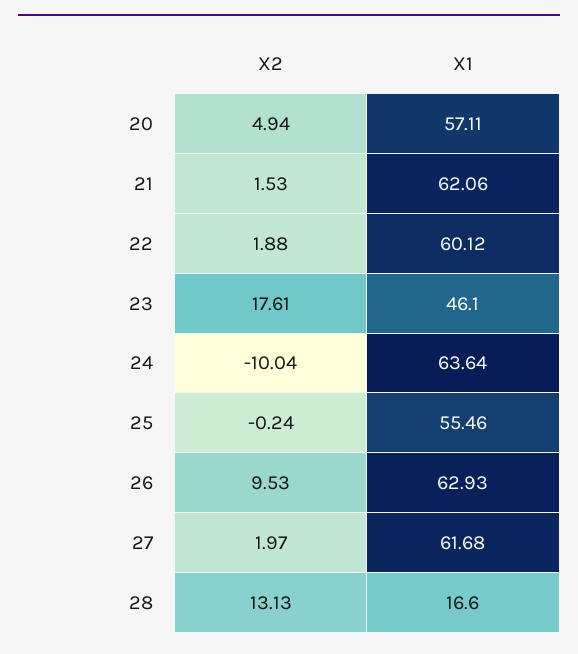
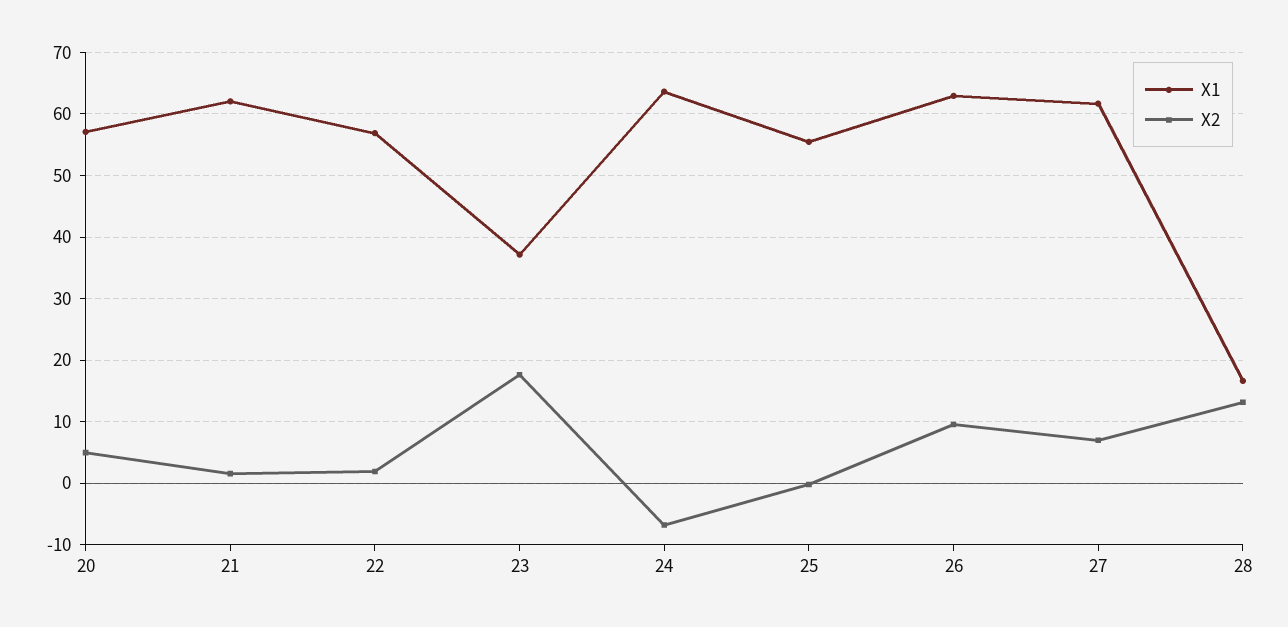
X1, 22: 60.12 -> 57
X1, 23: 46.1 -> 37
X2, 24: -10.04 -> -7
X2, 27: 1.97 -> 7

